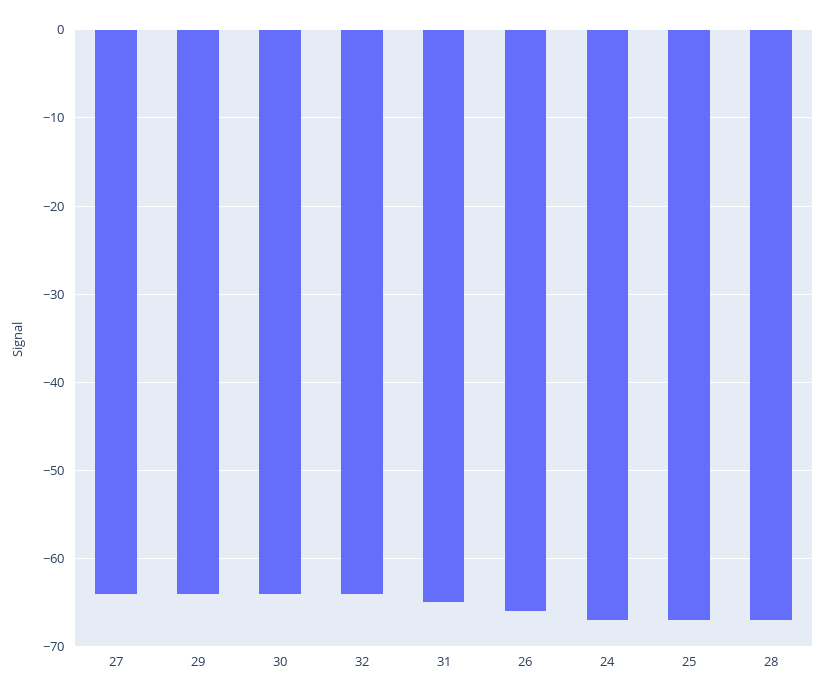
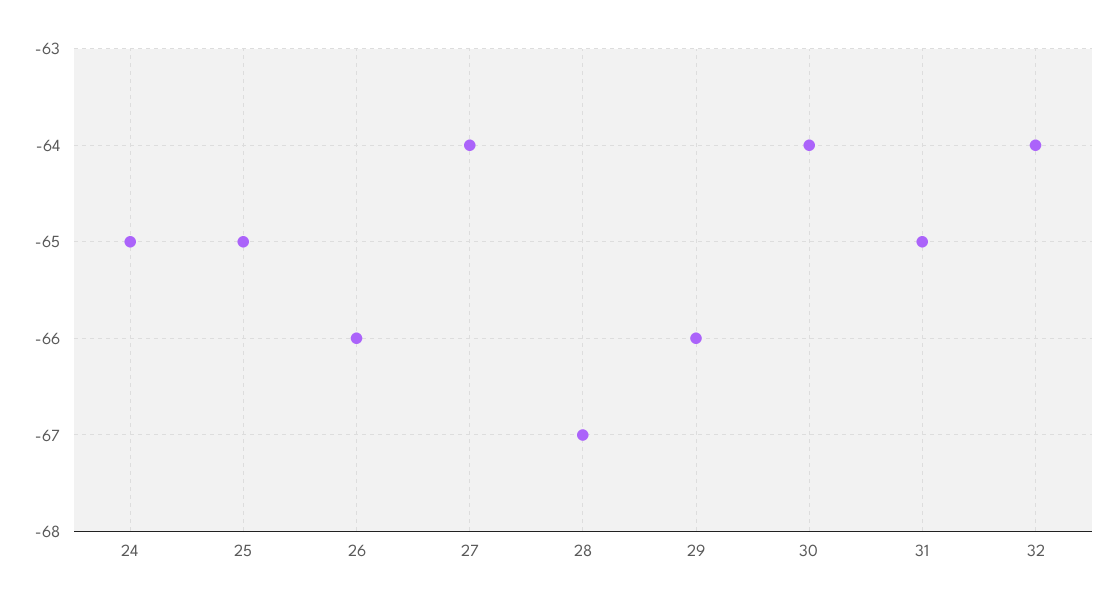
29: -64 -> -66
24: -67 -> -65
25: -67 -> -65

